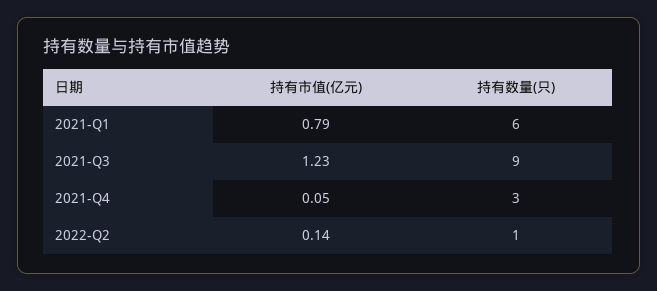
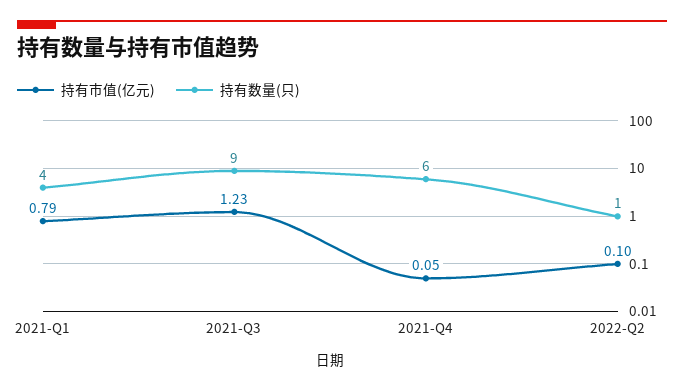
持有数量(只), 2021-Q1: 6 -> 4
持有数量(只), 2021-Q4: 3 -> 6
持有市值(亿元), 2022-Q2: 0.14 -> 0.1

